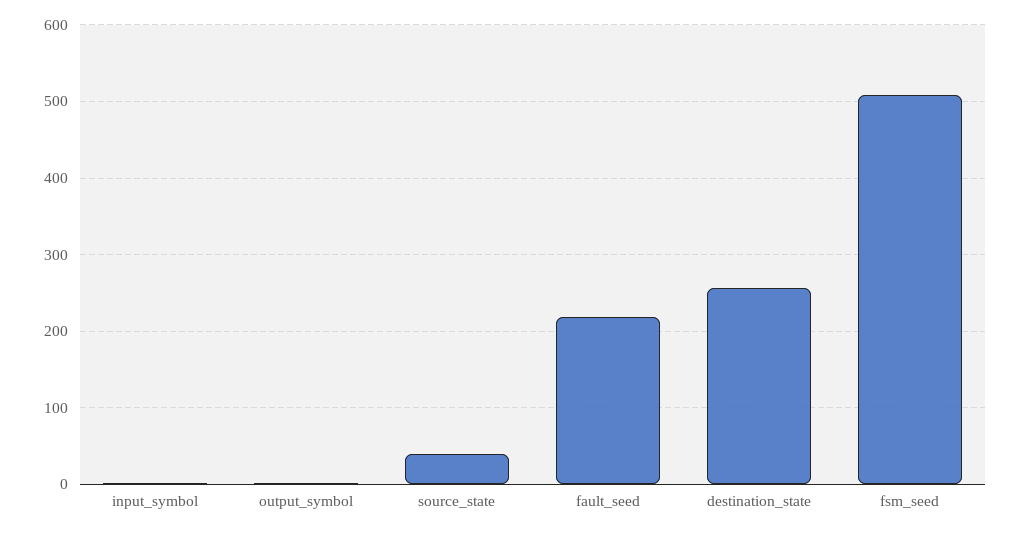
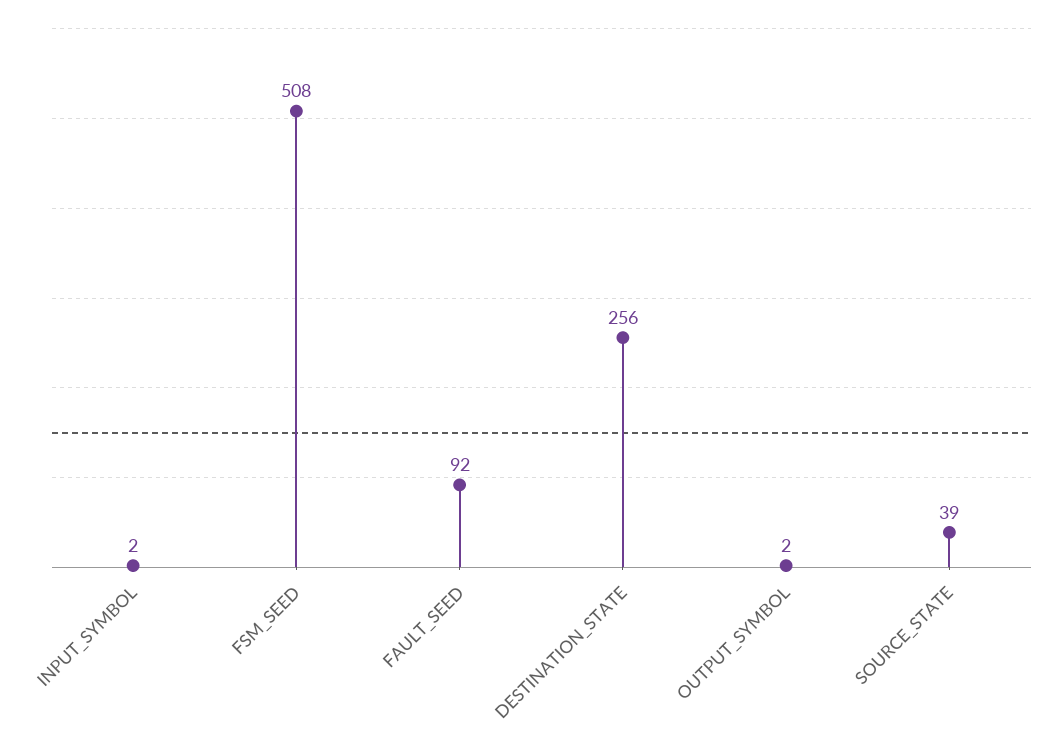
fault_seed: 220 -> 92

